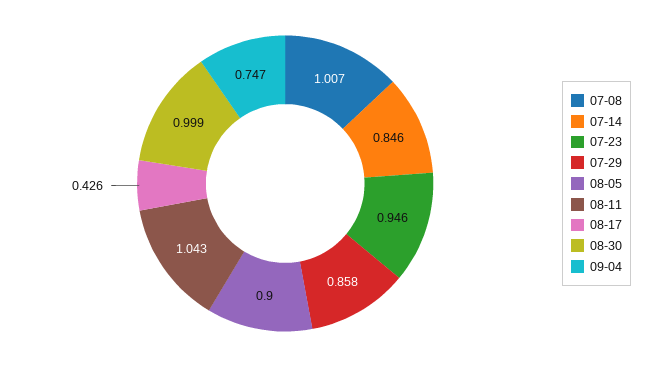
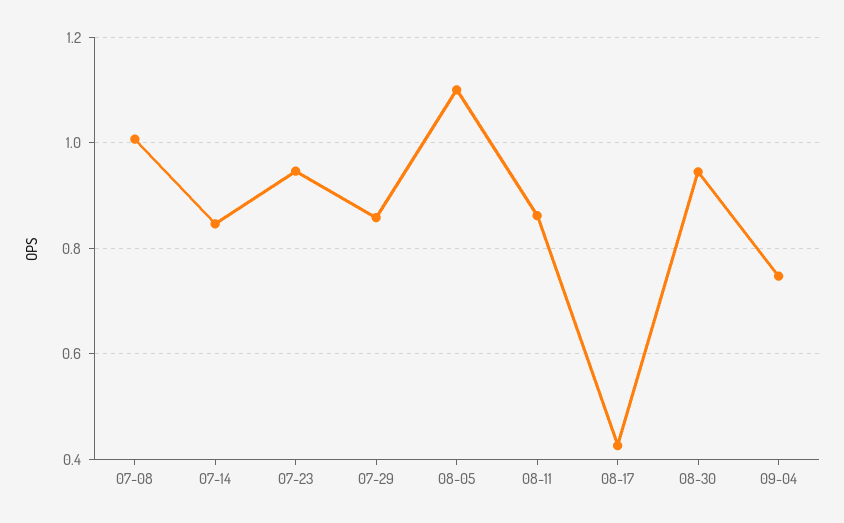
08-05: 0.9 -> 1.1
08-11: 1.043 -> 0.86
08-30: 0.999 -> 0.94

